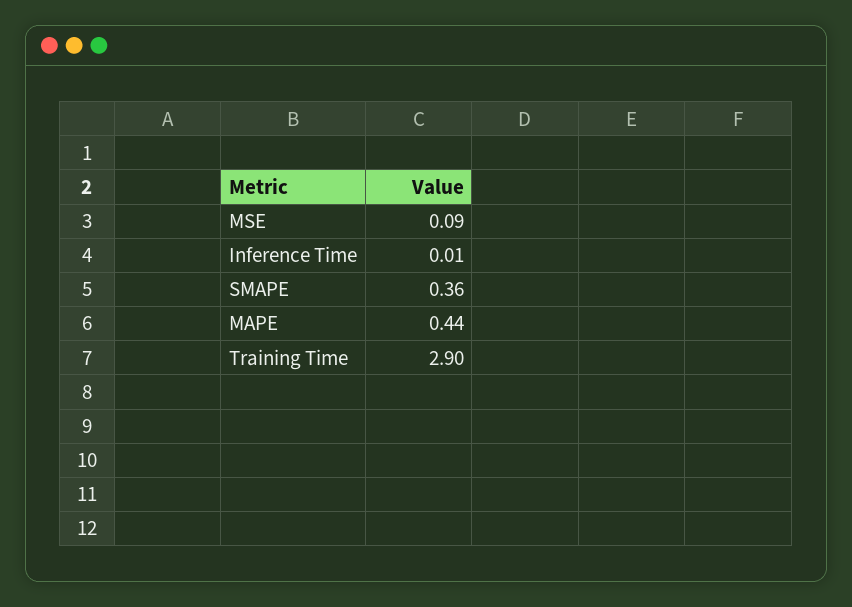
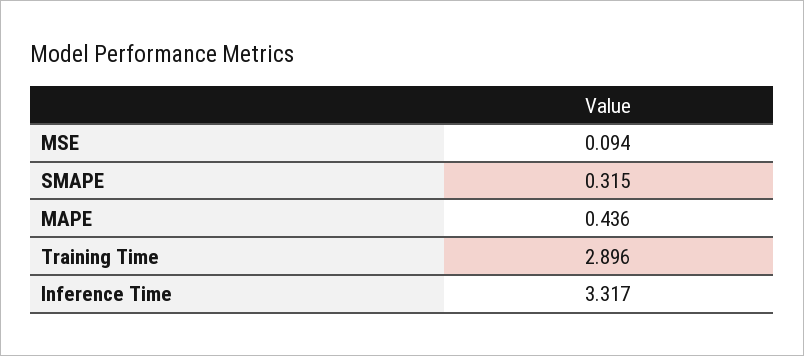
Inference Time: 0.01 -> 3.317
SMAPE: 0.36 -> 0.315

